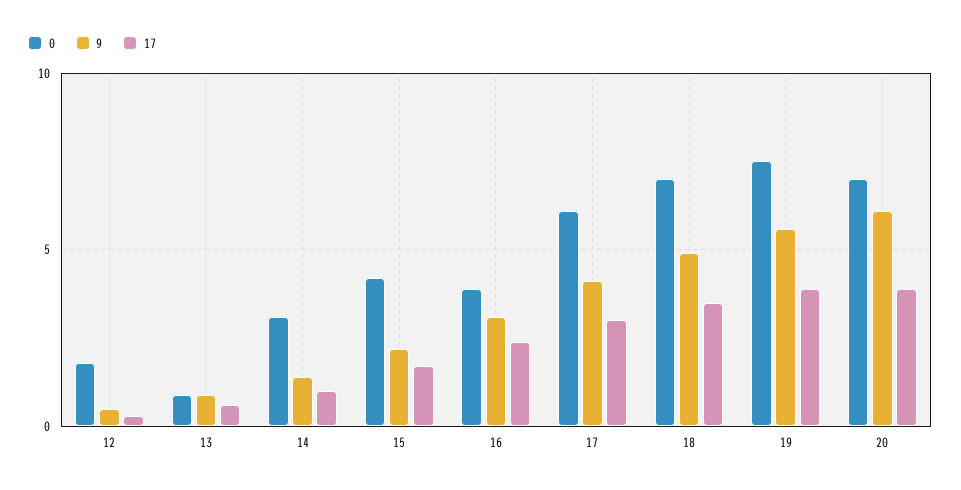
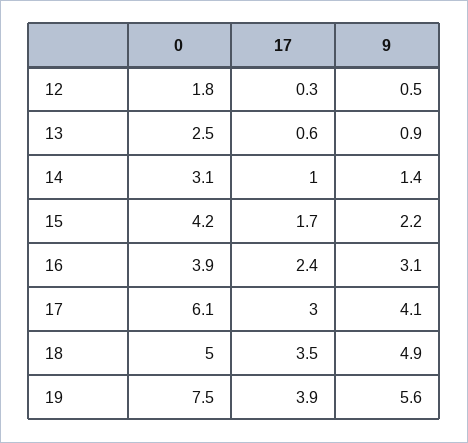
0, 13: 1 -> 2.5
0, 18: 7 -> 5
0, 20: 7 -> none
9, 20: 6 -> none
17, 20: 4 -> none

